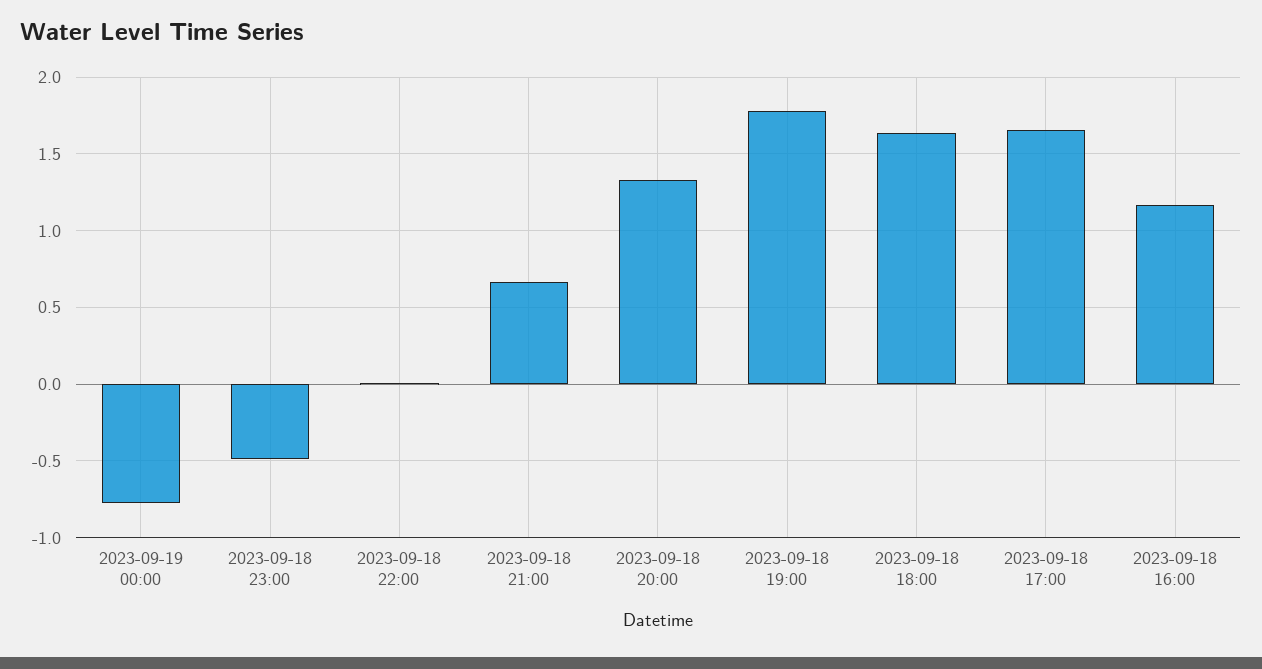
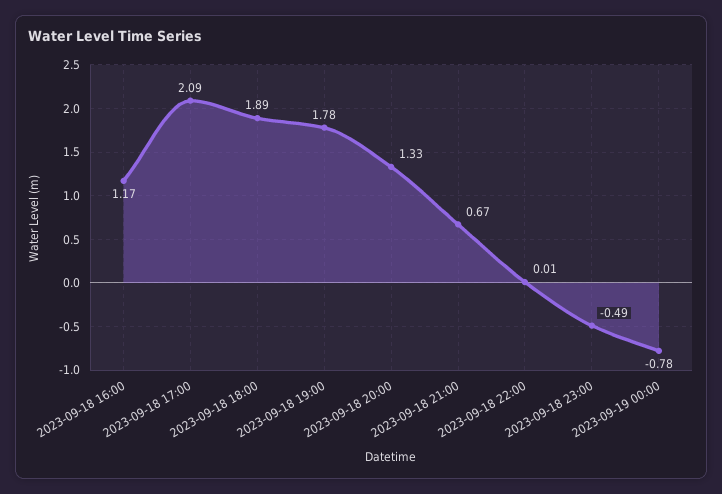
2023-09-18 18:00: 1.65 -> 1.89
2023-09-18 17:00: 1.65 -> 2.09

